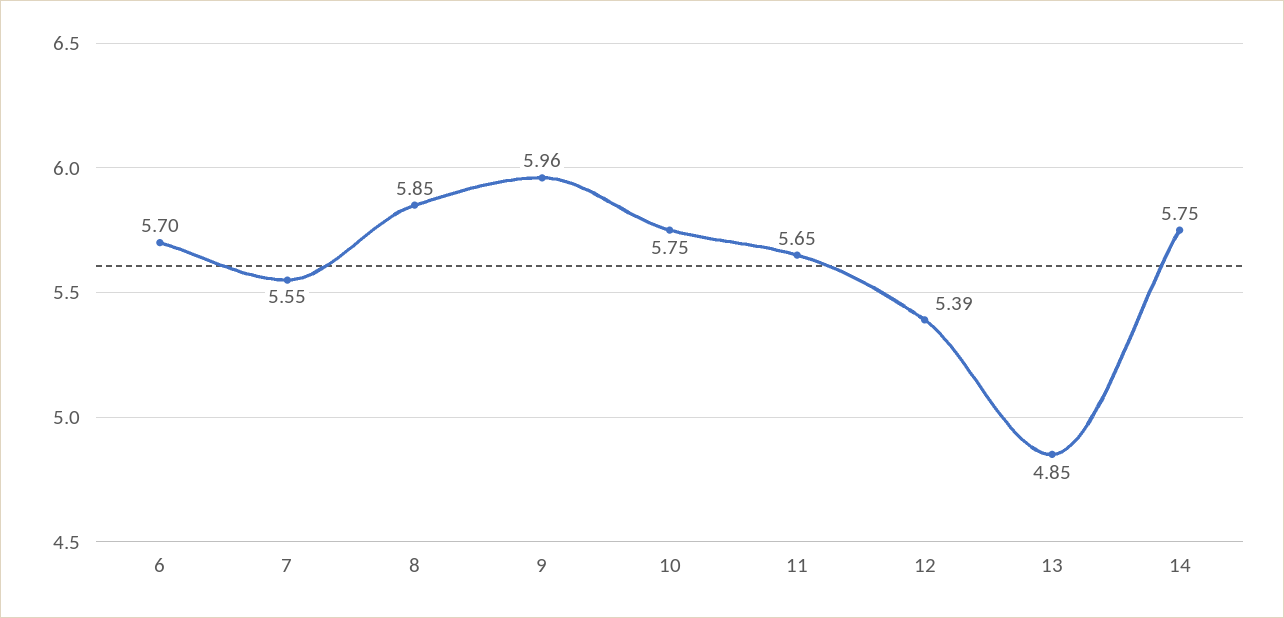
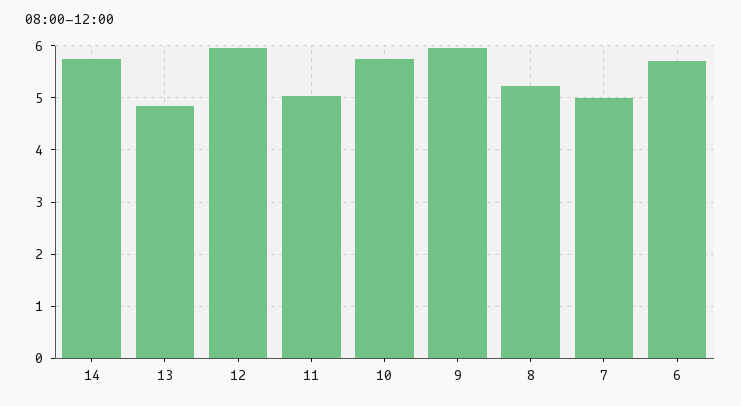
7: 5.55 -> 5
8: 5.85 -> 5.2
11: 5.65 -> 5
12: 5.39 -> 6

